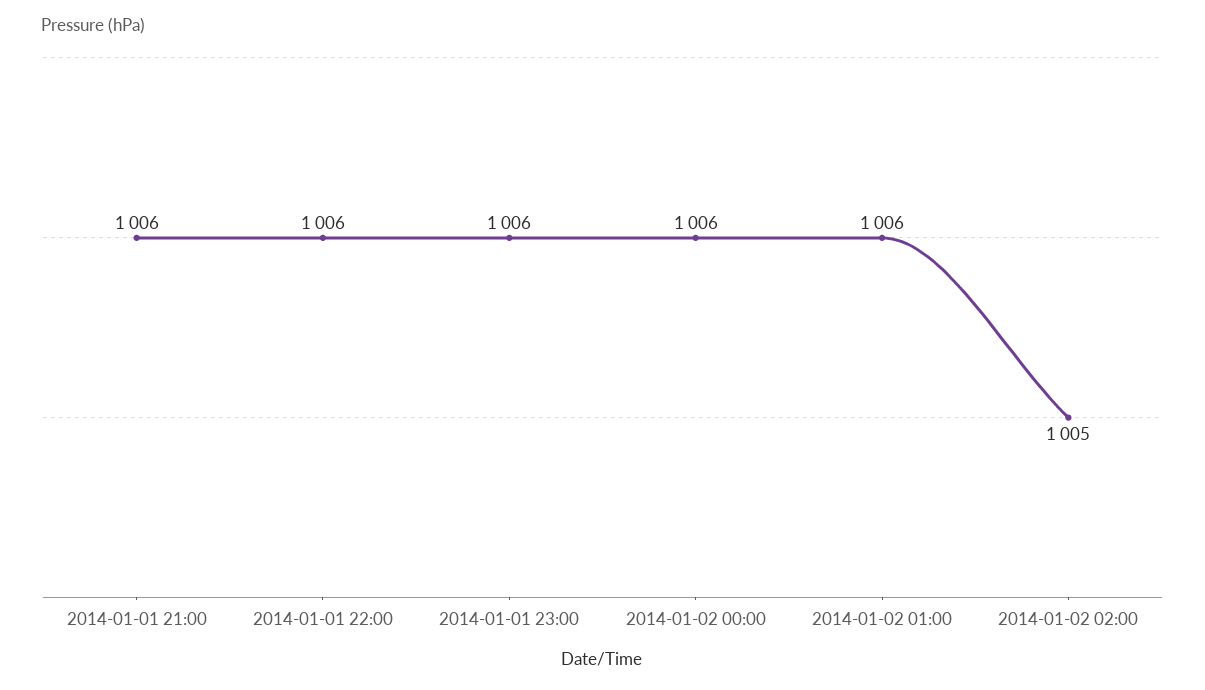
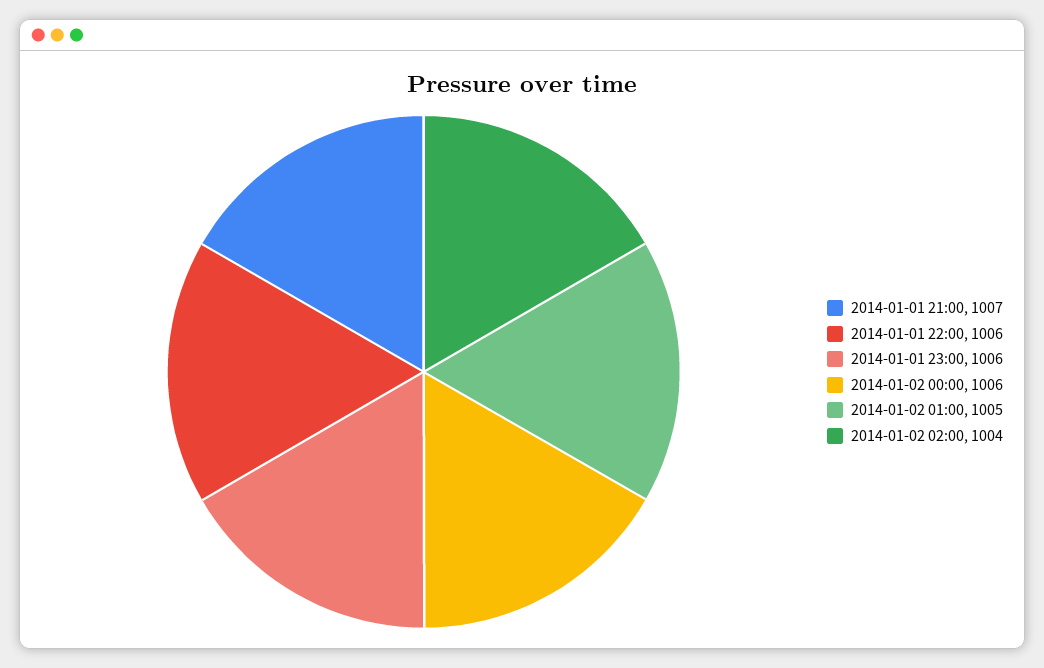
2014-01-01 21:00: 1006 -> 1007
2014-01-02 01:00: 1006 -> 1005
2014-01-02 02:00: 1005 -> 1004

